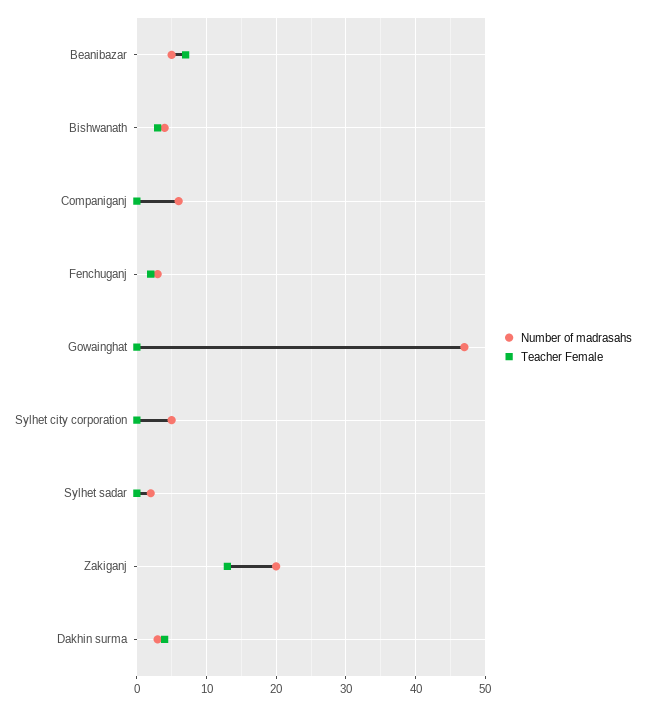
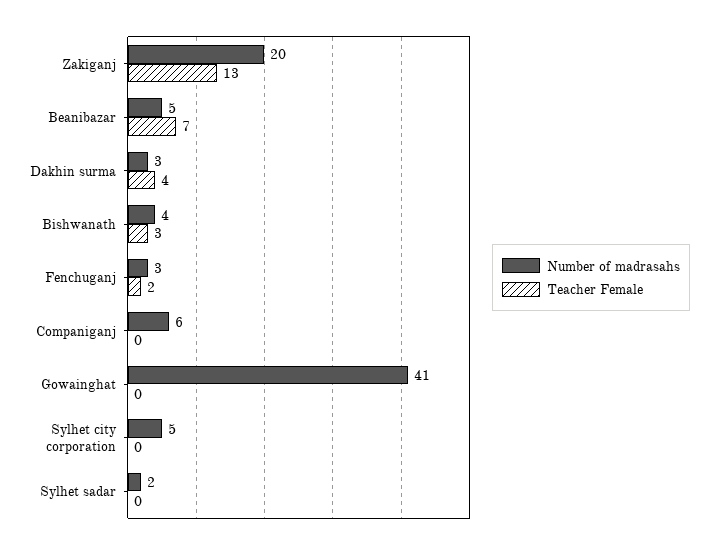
Number of madrasahs, Gowainghat: 47 -> 41

